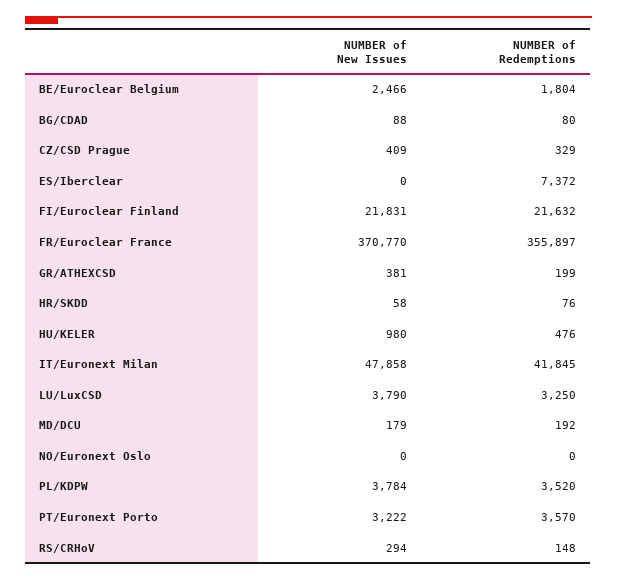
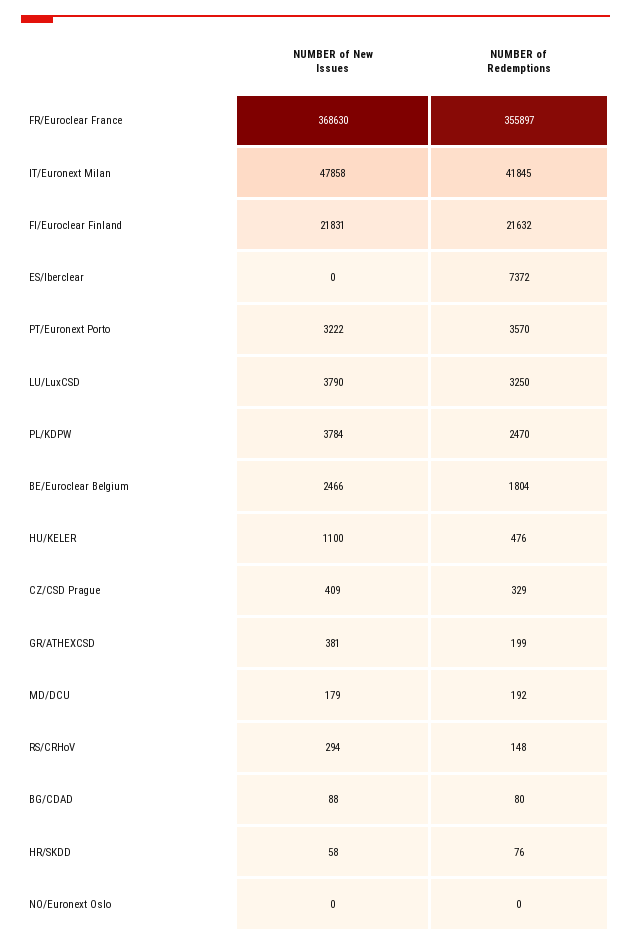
NUMBER of New Issues, FR/Euroclear France: 370770 -> 368630
NUMBER of New Issues, HU/KELER: 980 -> 1100
NUMBER of Redemptions, PL/KDPW: 3520 -> 2470

